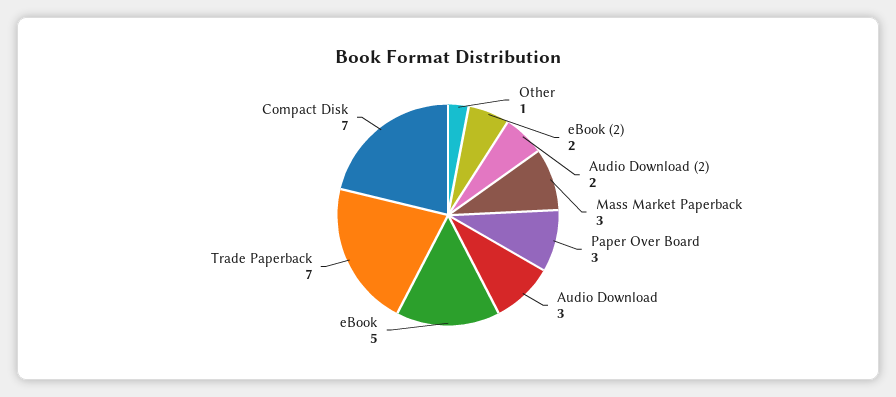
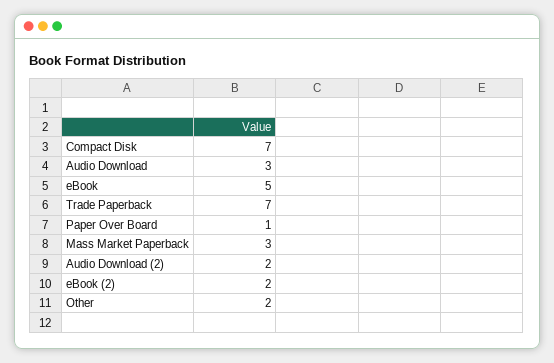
Other: 1 -> 2
Paper Over Board: 3 -> 1

